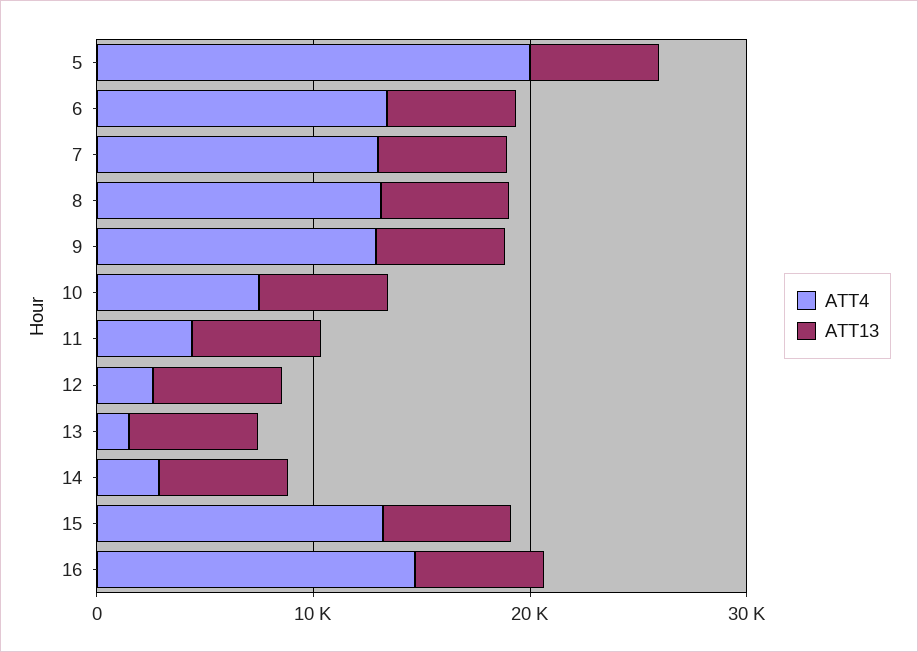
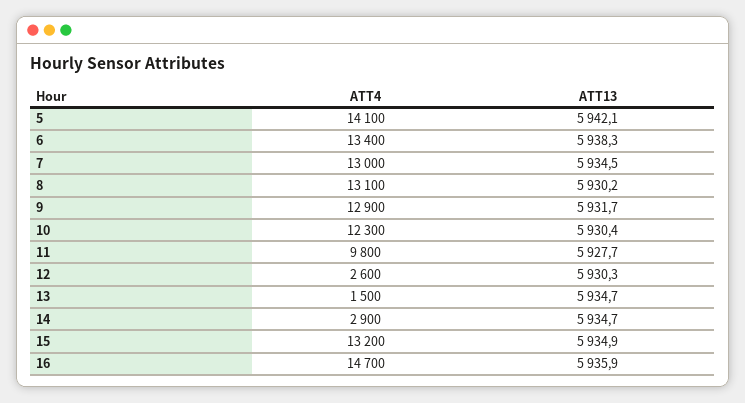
ATT4, 5: 20000 -> 14100
ATT4, 10: 8000 -> 12300
ATT4, 11: 4000 -> 9800

